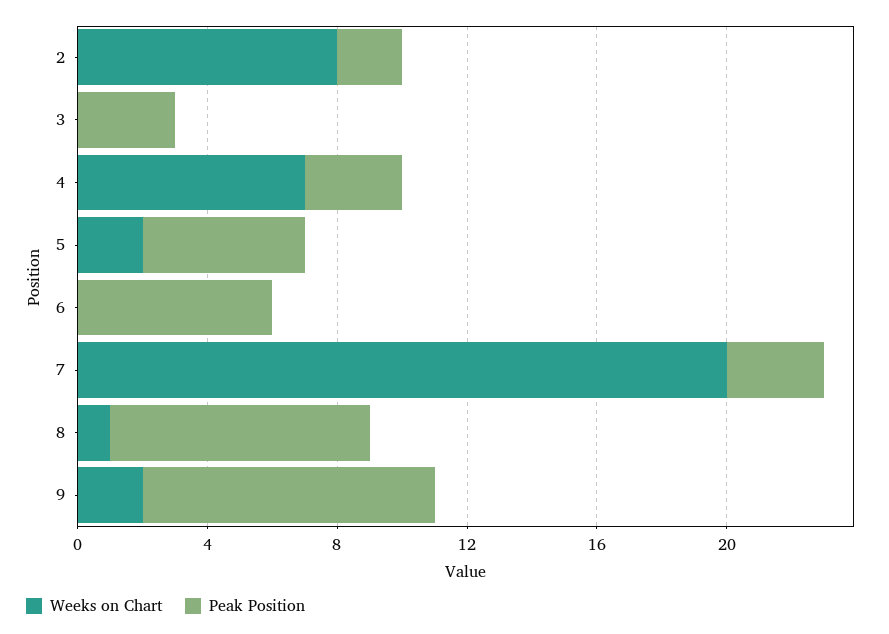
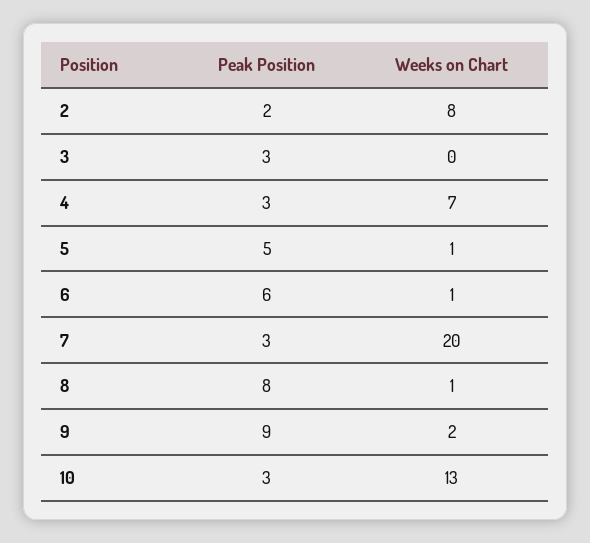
Weeks on Chart, 5: 2 -> 1
Weeks on Chart, 6: 0 -> 1
Peak Position, 10: none -> 3
Weeks on Chart, 10: none -> 13

